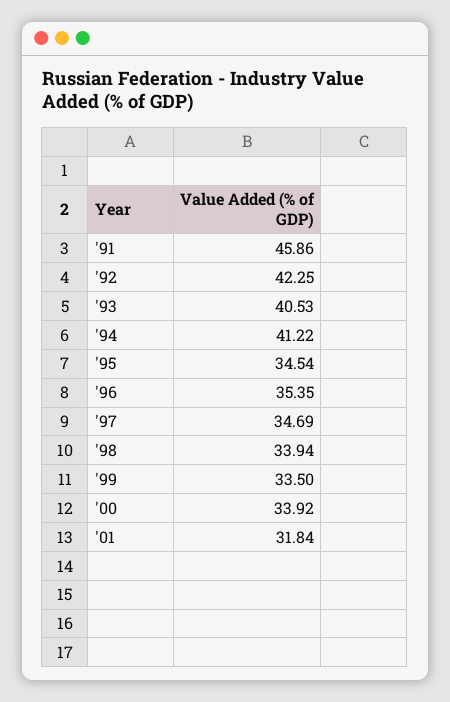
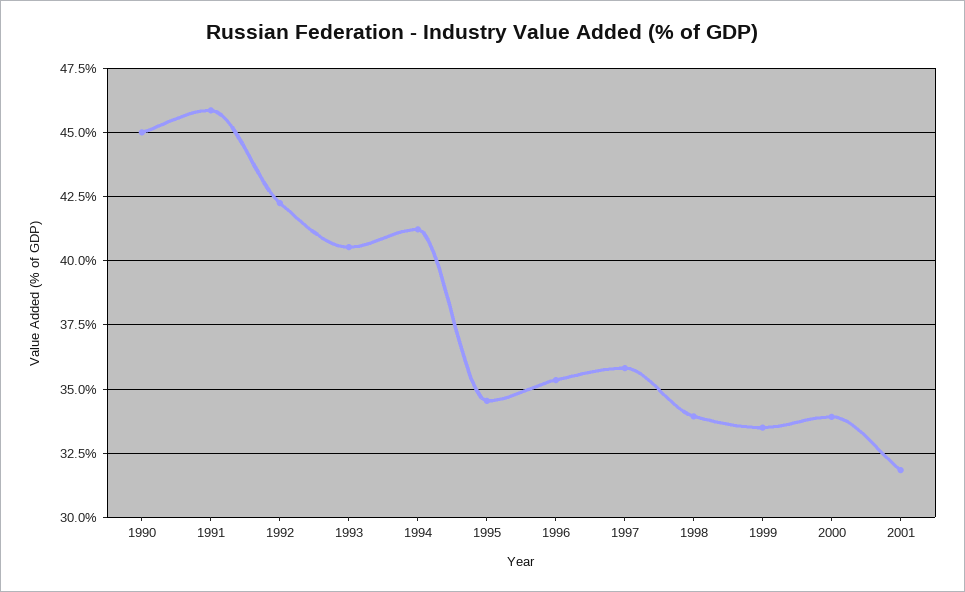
'97: 34.69 -> 35.75
1990: none -> 45

